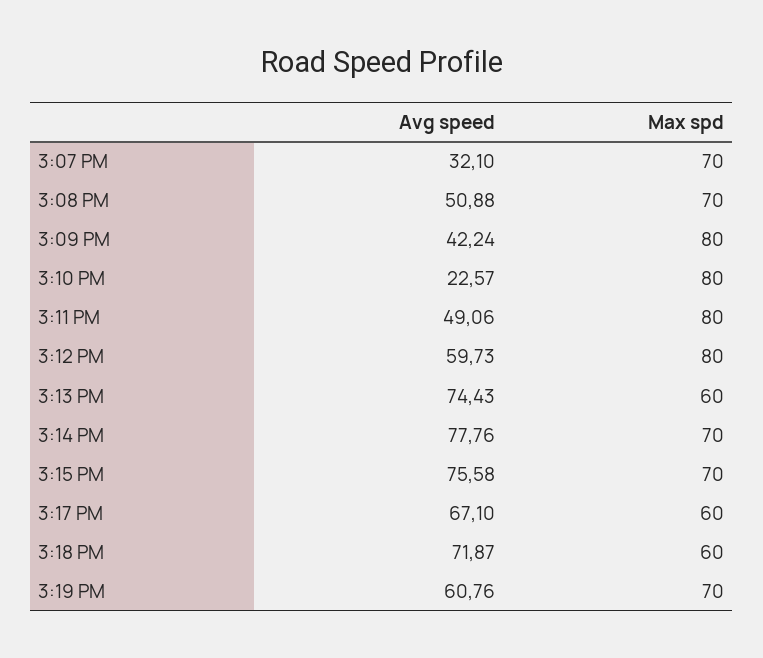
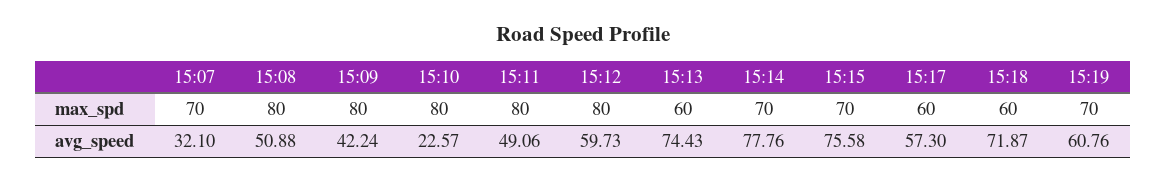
Max spd, 3:08 PM: 70 -> 80
Avg speed, 3:17 PM: 67.1 -> 57.3

